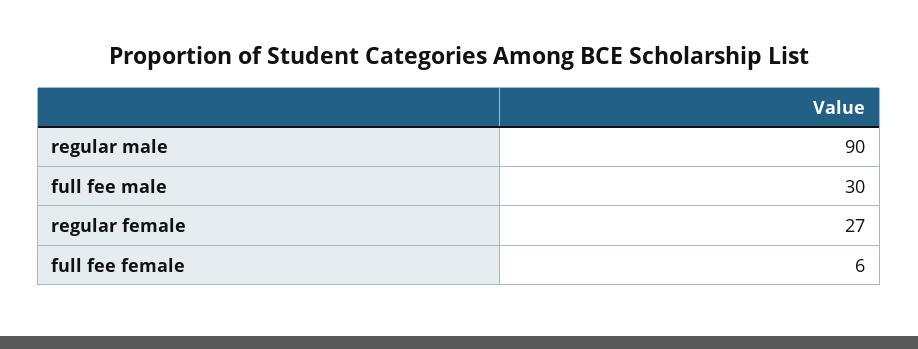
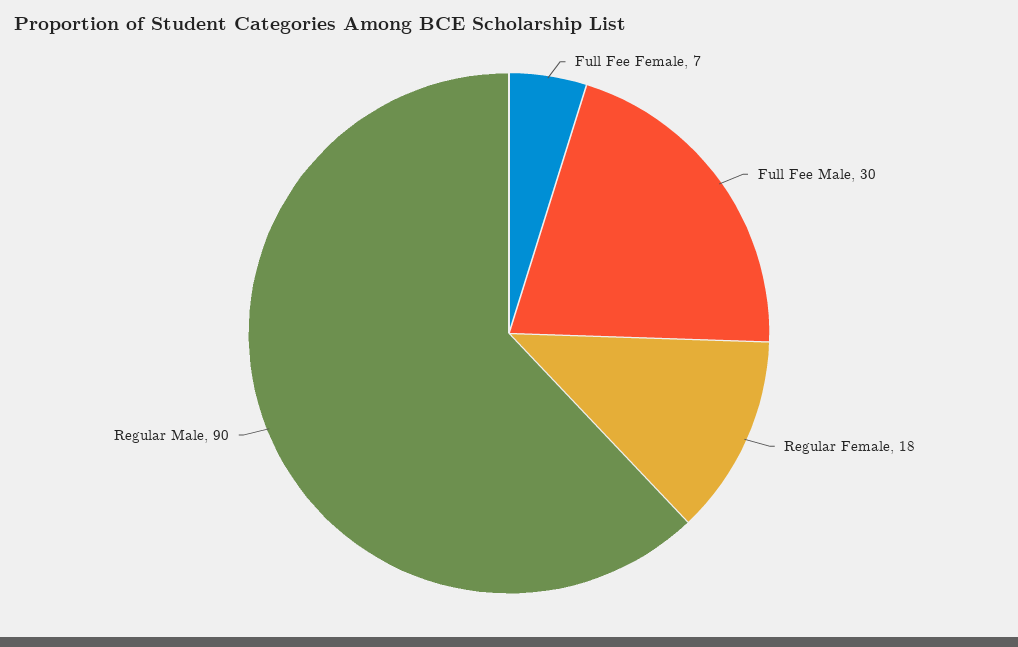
regular female: 27 -> 18
full fee female: 6 -> 7

